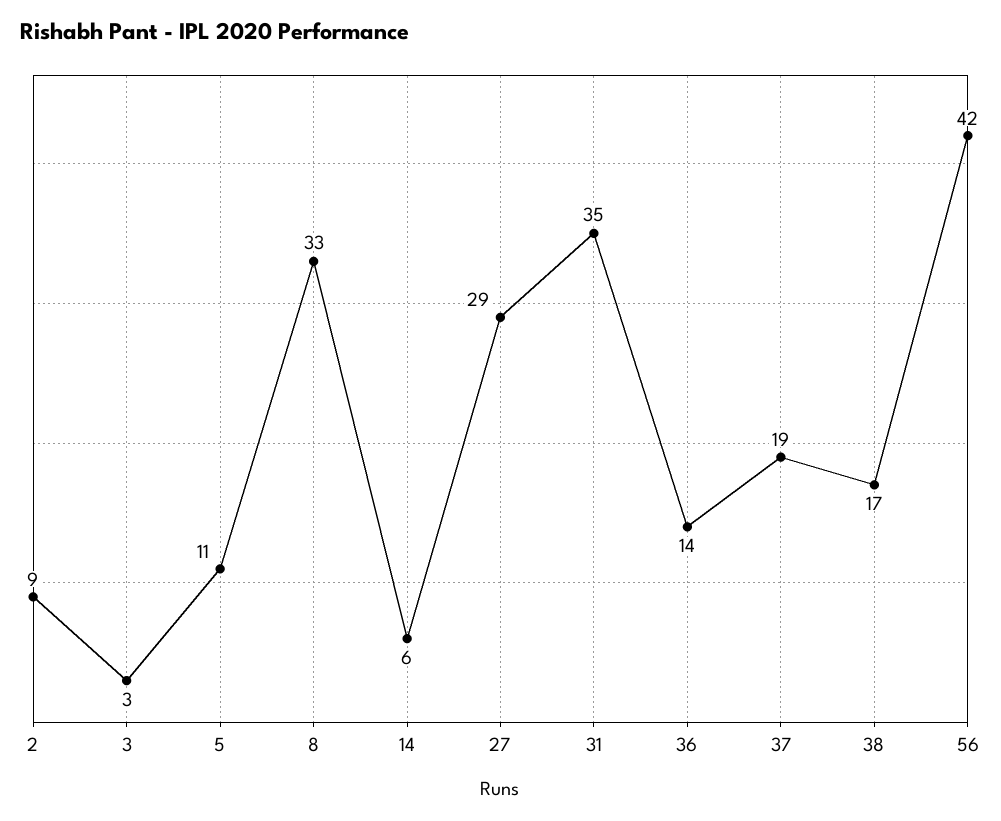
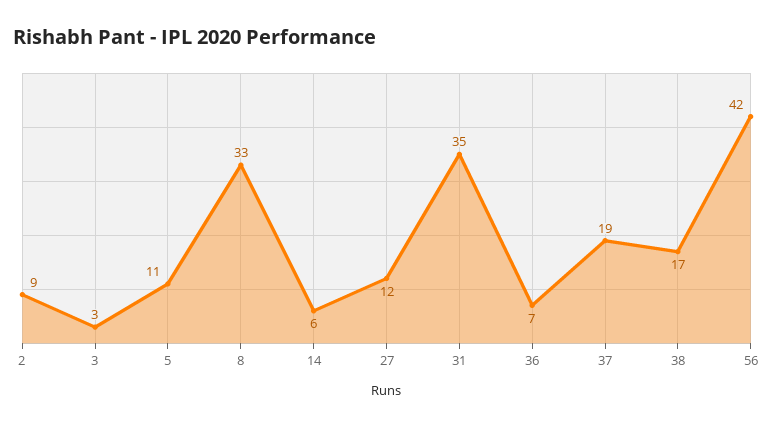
27: 29 -> 12
36: 14 -> 7

